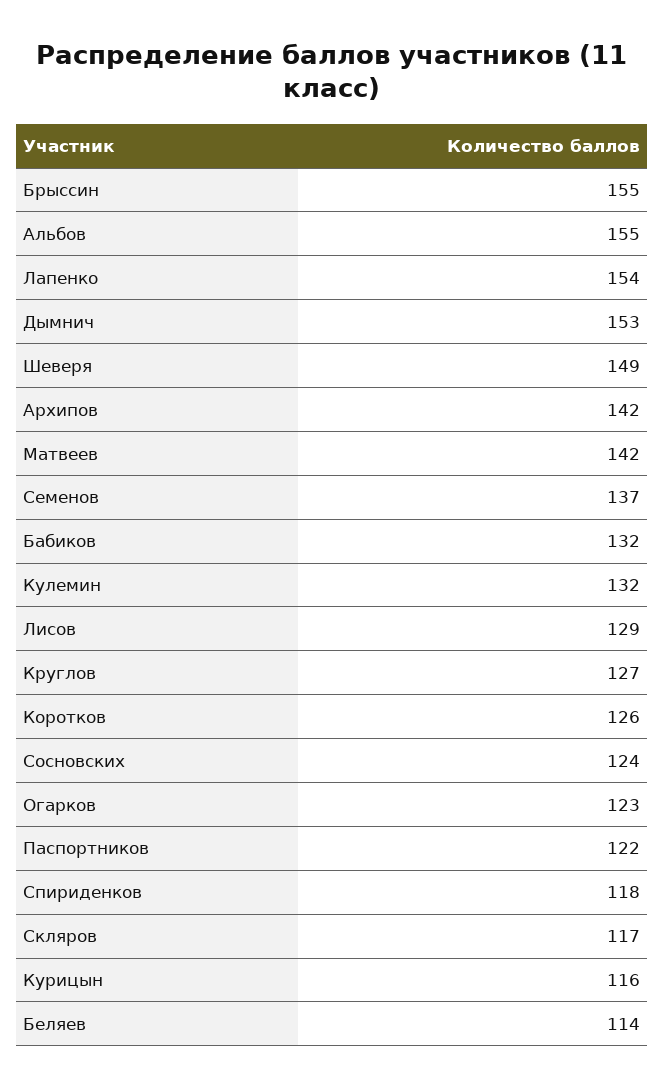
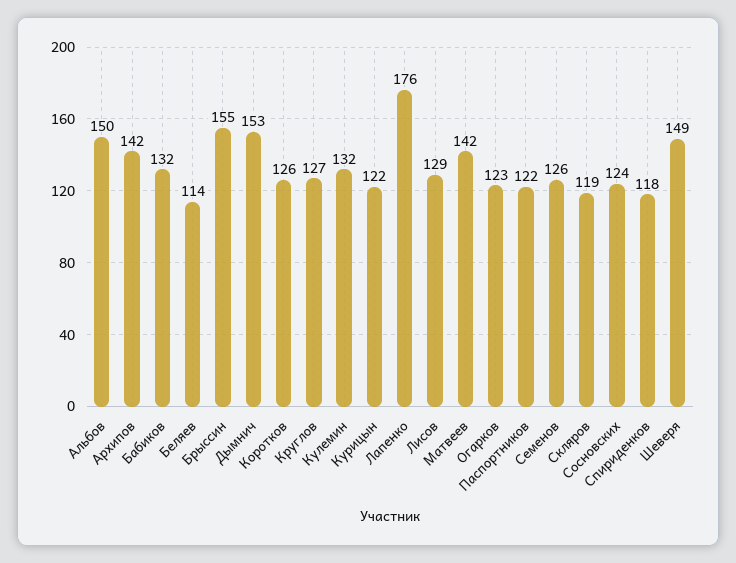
Альбов: 155 -> 150
Лапенко: 154 -> 176
Семенов: 137 -> 126
Скляров: 117 -> 119
Курицын: 116 -> 122

